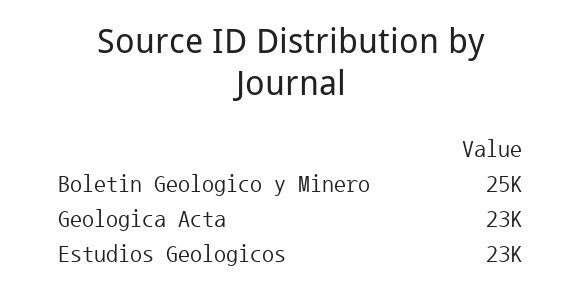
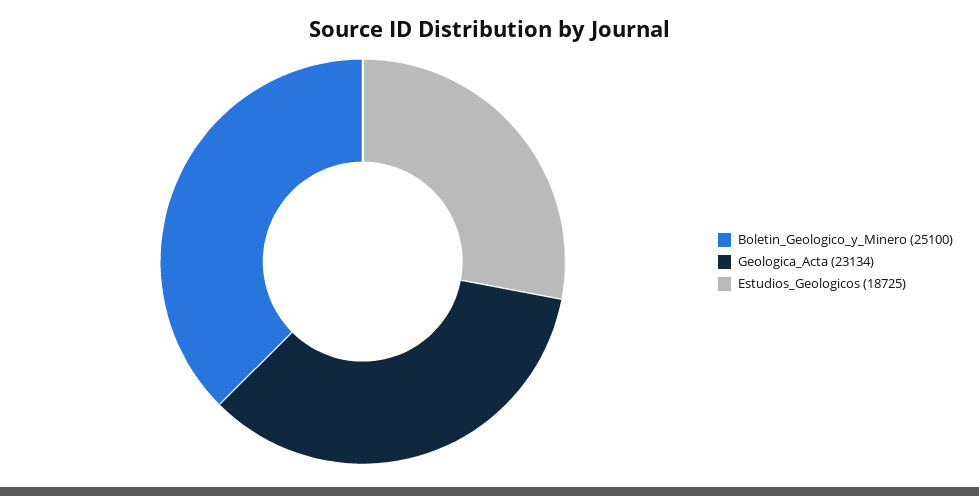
Estudios Geologicos: 23000 -> 18725

